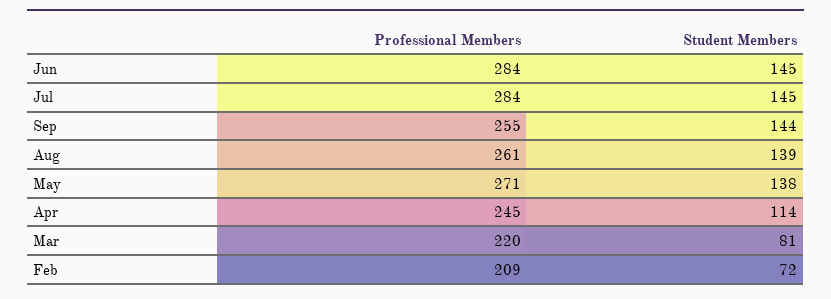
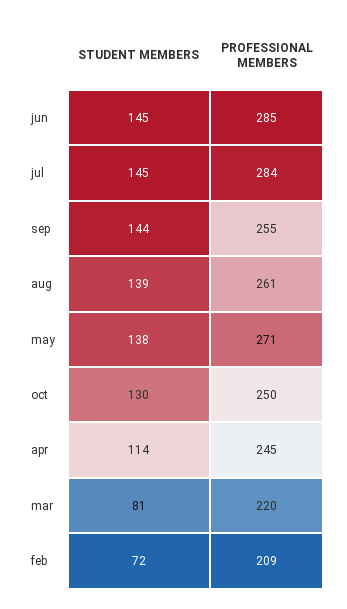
Professional Members, Jun: 284 -> 285
Student Members, oct: none -> 130
Professional Members, oct: none -> 250

